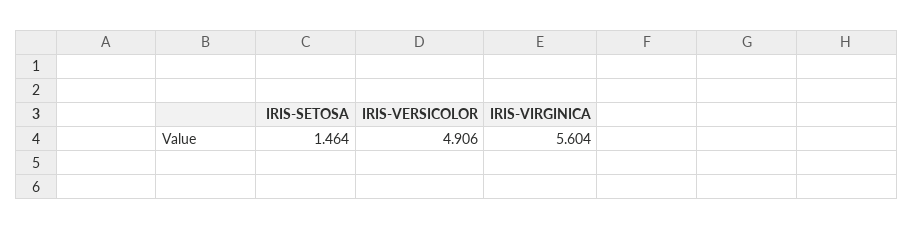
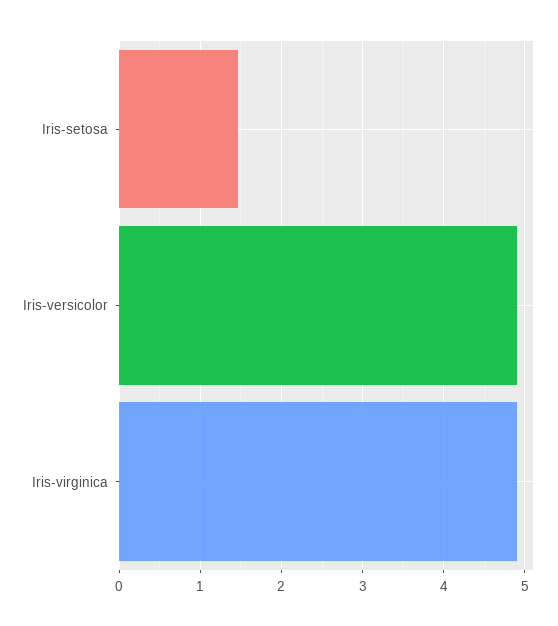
IRIS-VIRGINICA: 5.604 -> 4.9

